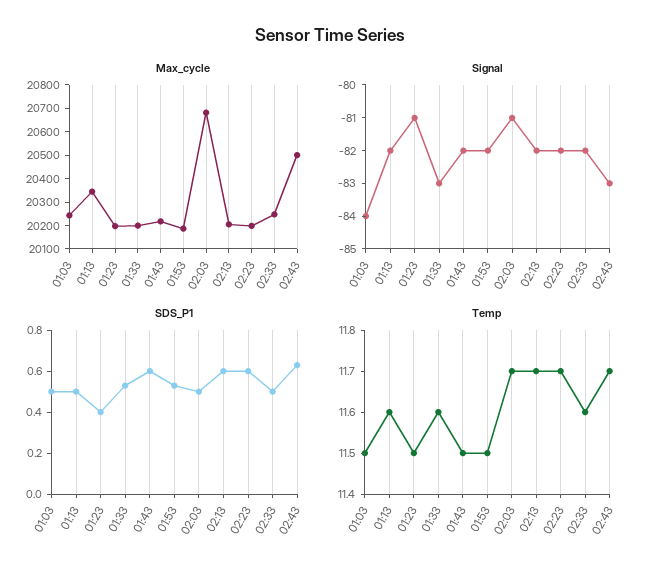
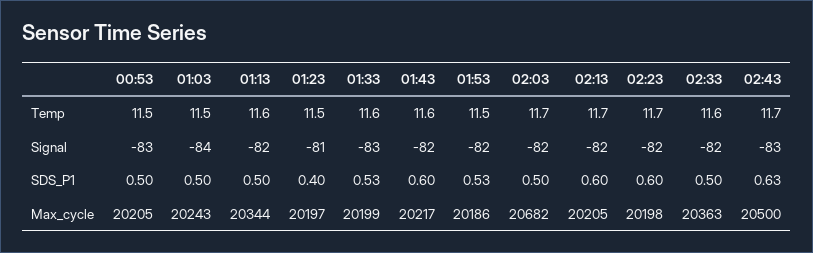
Max_cycle, 02:33: 20250 -> 20363
Signal, 02:03: -81 -> -82
Temp, 01:43: 11.5 -> 11.6
Temp, 00:53: none -> 11.5
Signal, 00:53: none -> -83
SDS_P1, 00:53: none -> 0.5
Max_cycle, 00:53: none -> 20205

